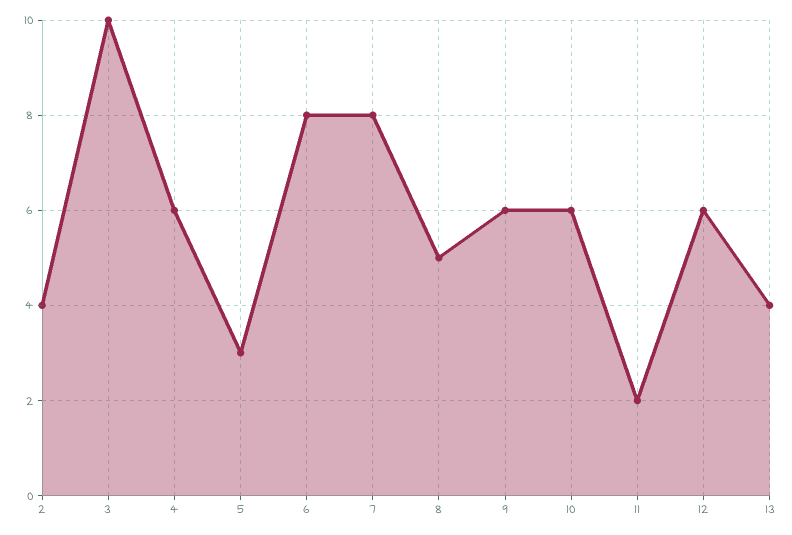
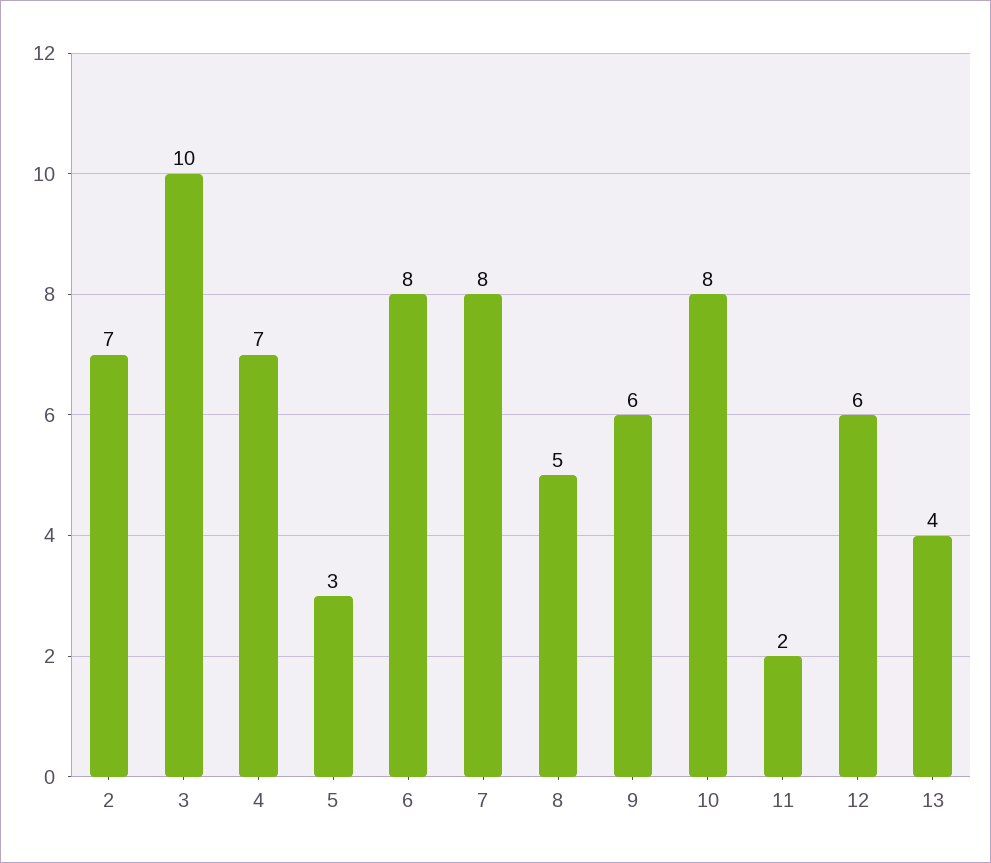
2: 4 -> 7
4: 6 -> 7
10: 6 -> 8

